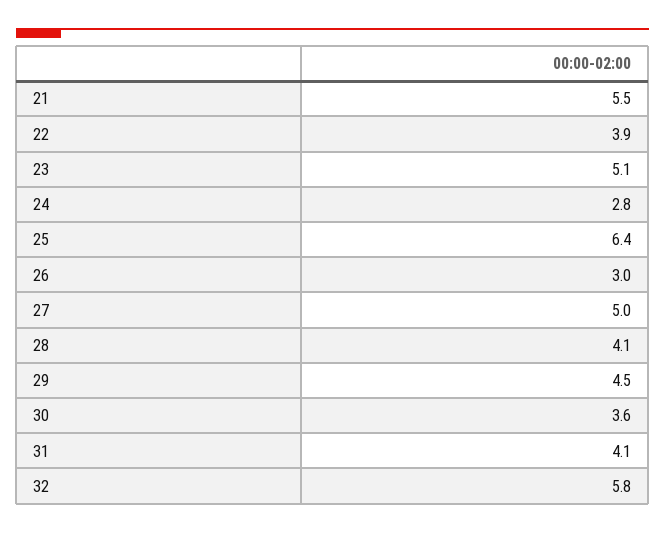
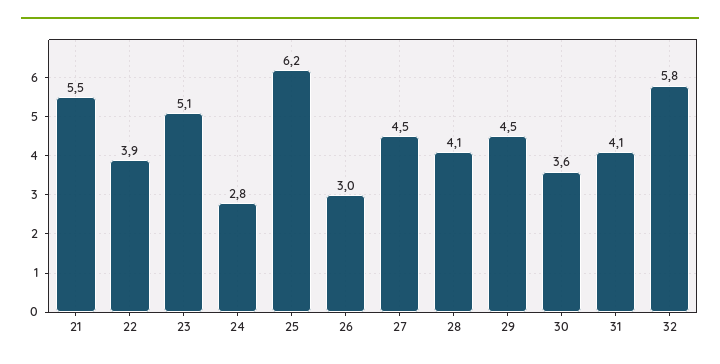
25: 6.4 -> 6.2
27: 5 -> 4.5

